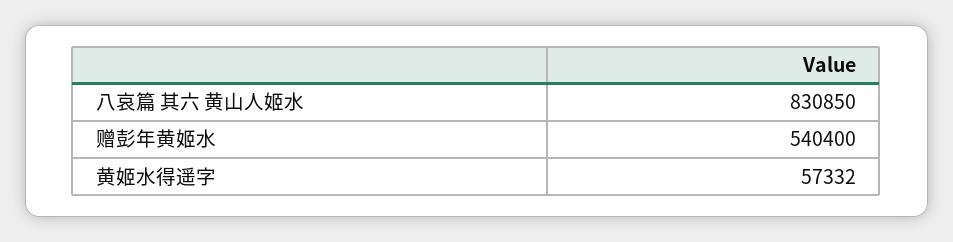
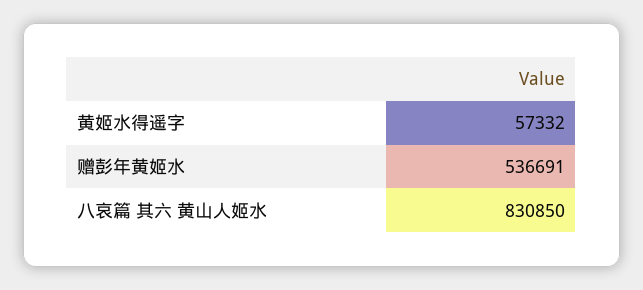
赠彭年黄姬水: 540400 -> 536691

